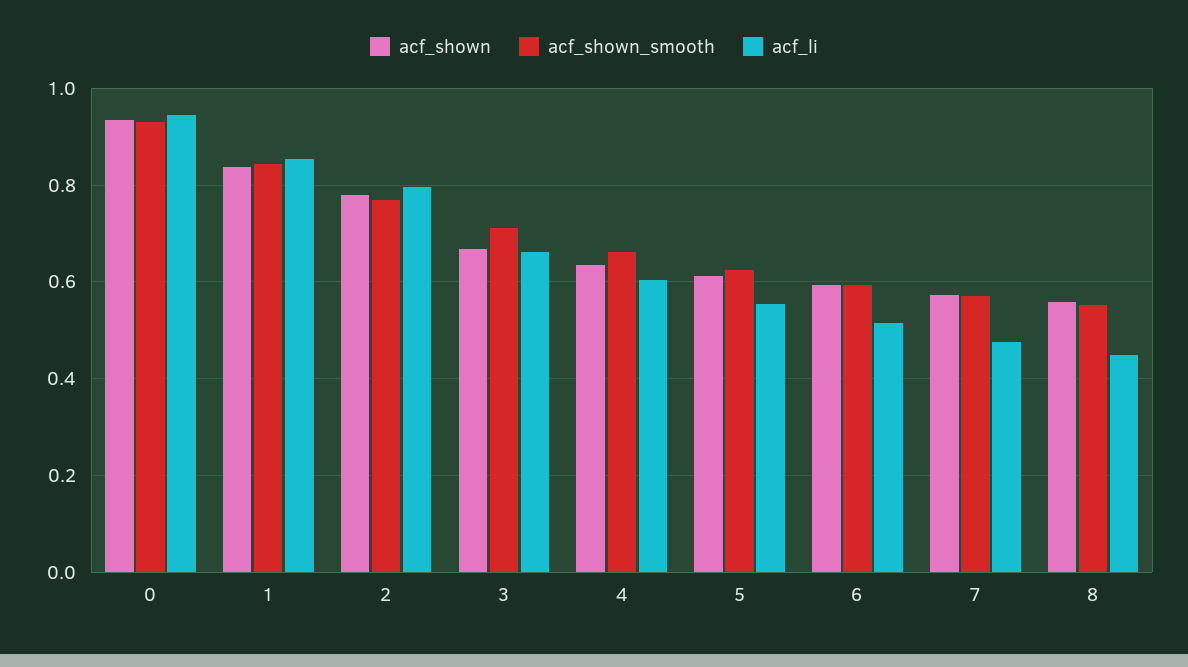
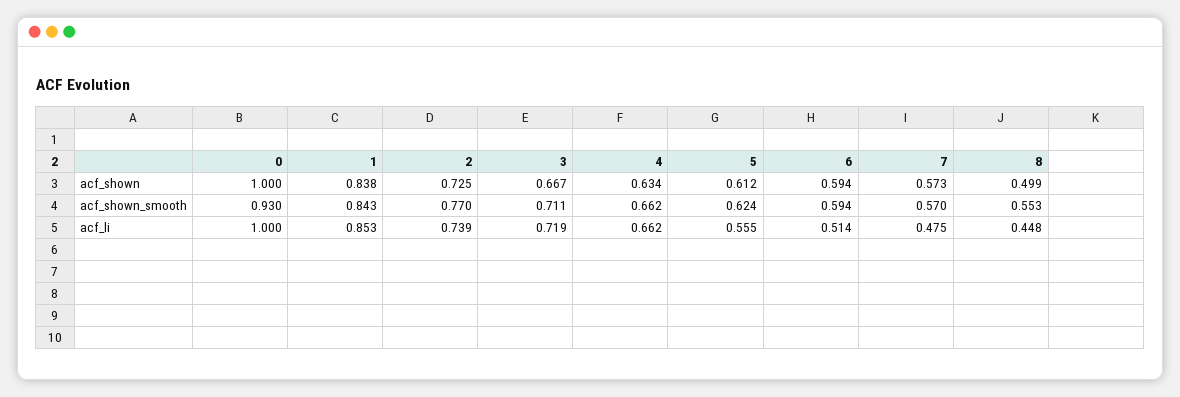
acf_shown, 0: 0.94 -> 1
acf_li, 0: 0.94 -> 1
acf_shown, 2: 0.78 -> 0.725
acf_li, 2: 0.8 -> 0.739
acf_li, 3: 0.66 -> 0.719
acf_li, 4: 0.6 -> 0.662
acf_shown, 8: 0.56 -> 0.499

